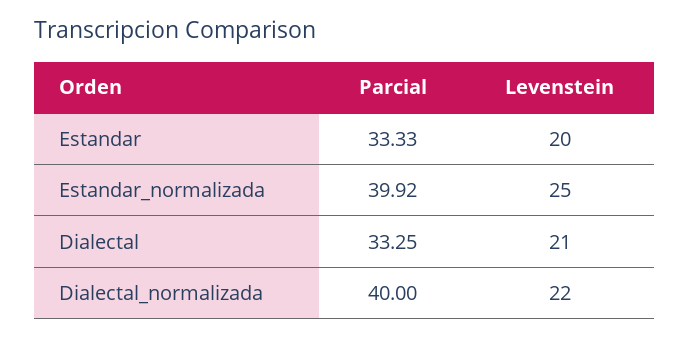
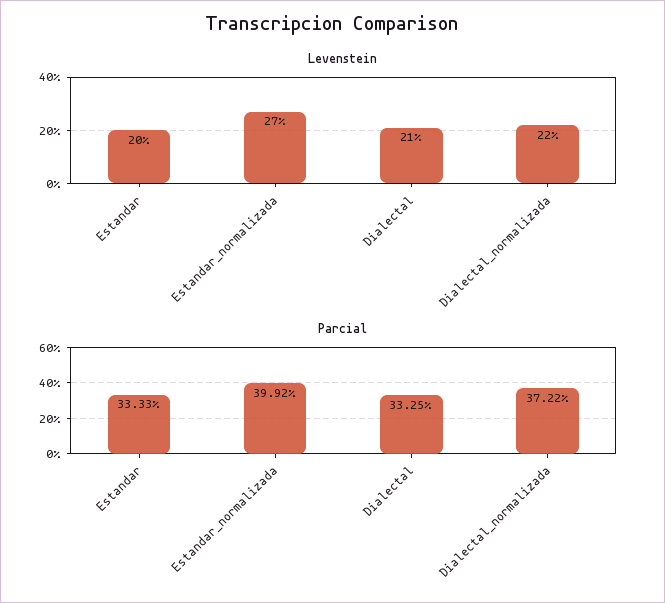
Levenstein, Estandar_normalizada: 25 -> 27
Parcial, Dialectal_normalizada: 40 -> 37.22

